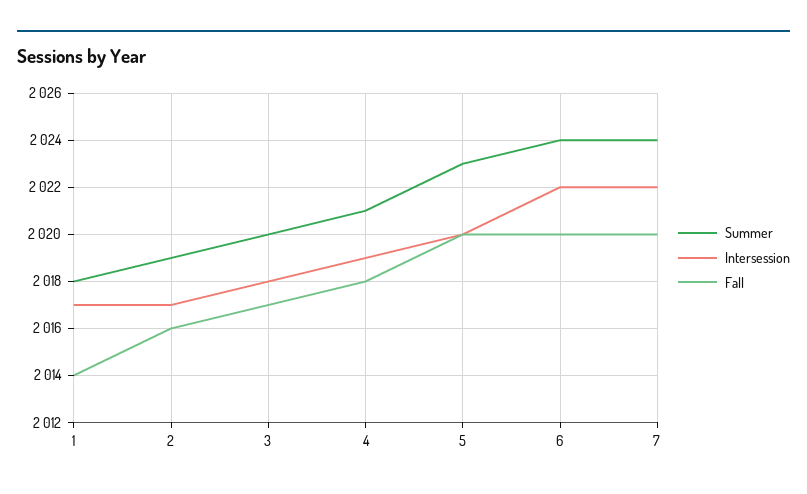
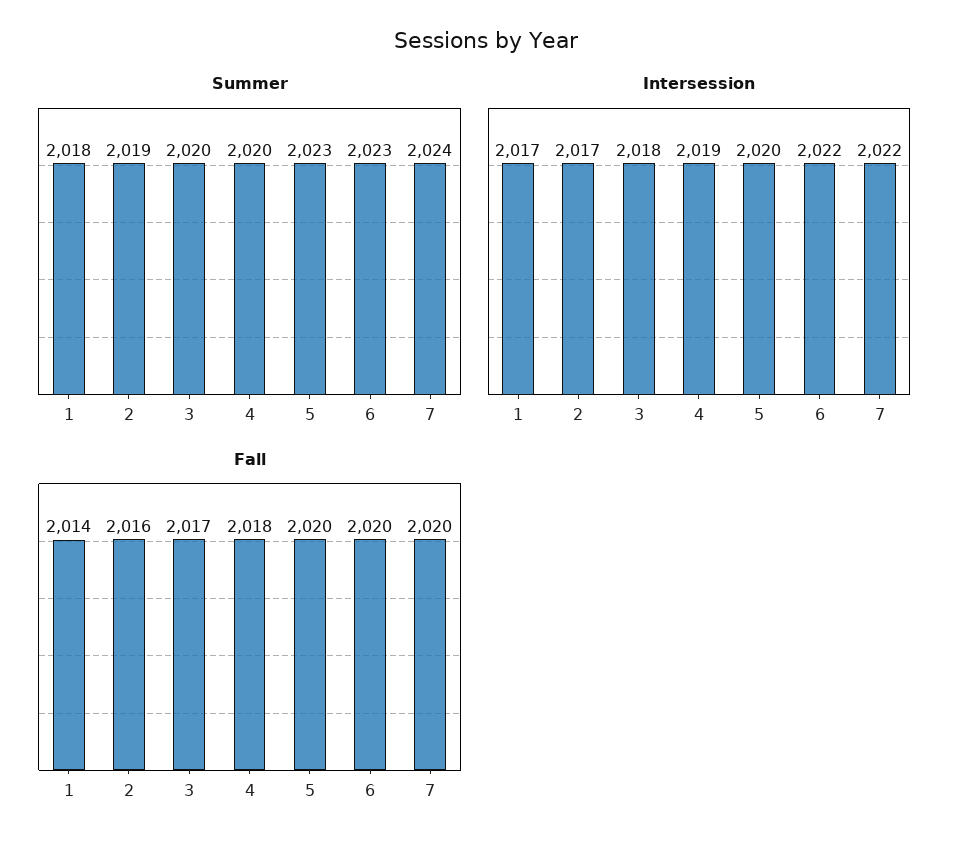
Summer, 4: 2021 -> 2020
Summer, 6: 2024 -> 2023

